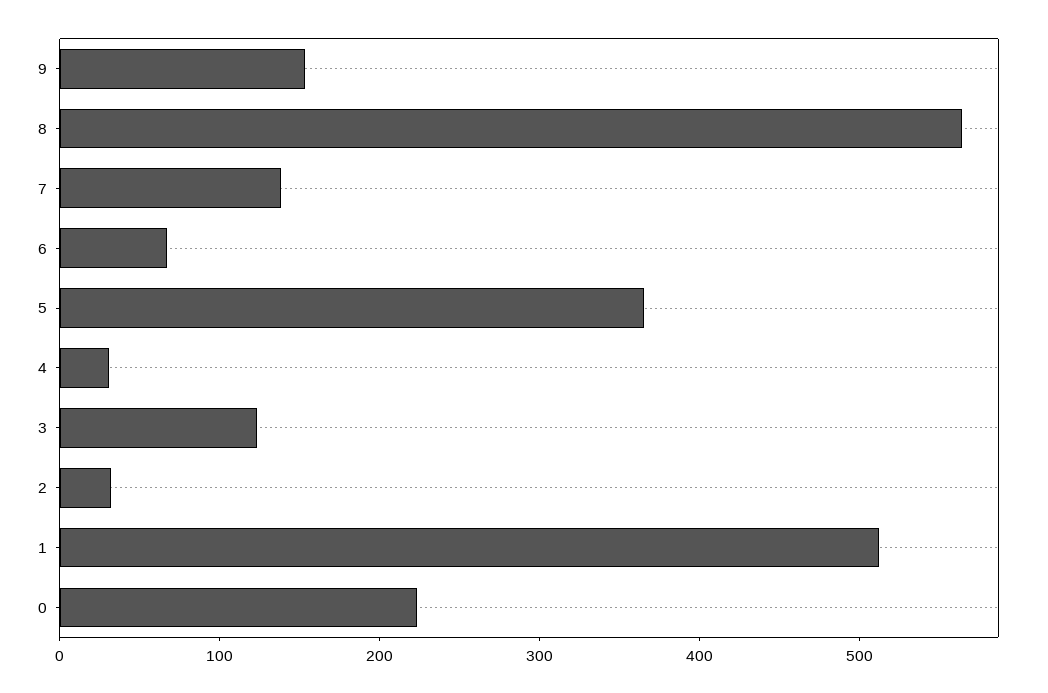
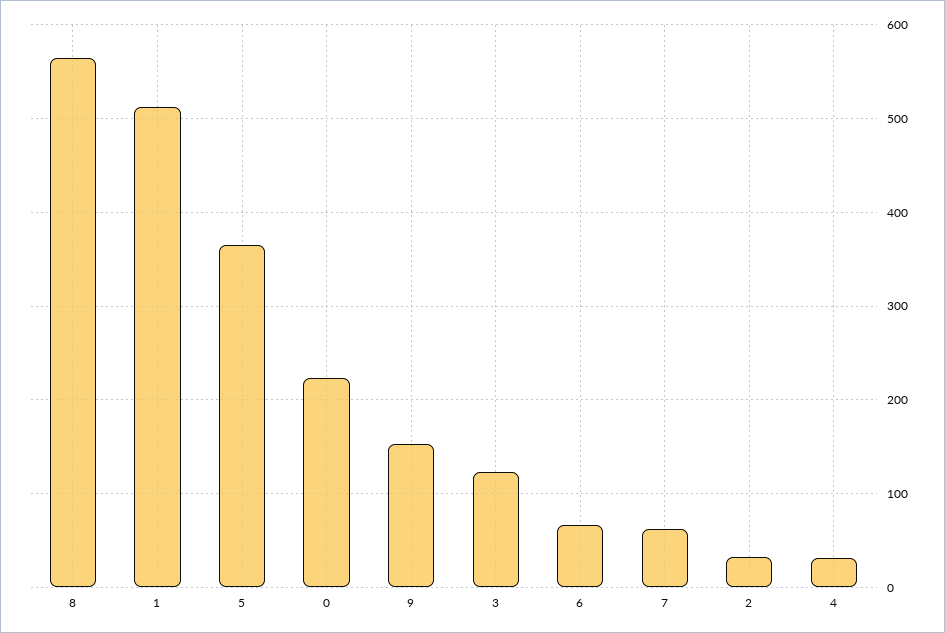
7: 140 -> 60

